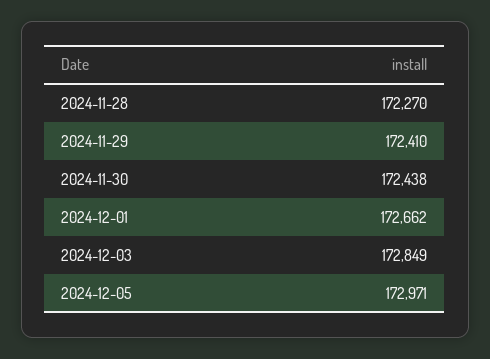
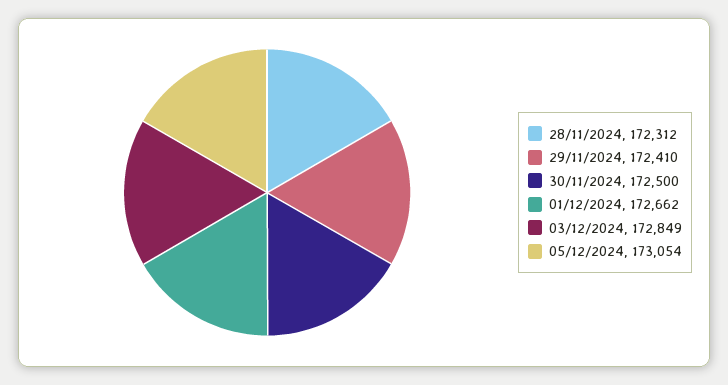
2024-11-28: 172270 -> 172312
2024-11-30: 172438 -> 172500
2024-12-05: 172971 -> 173054

